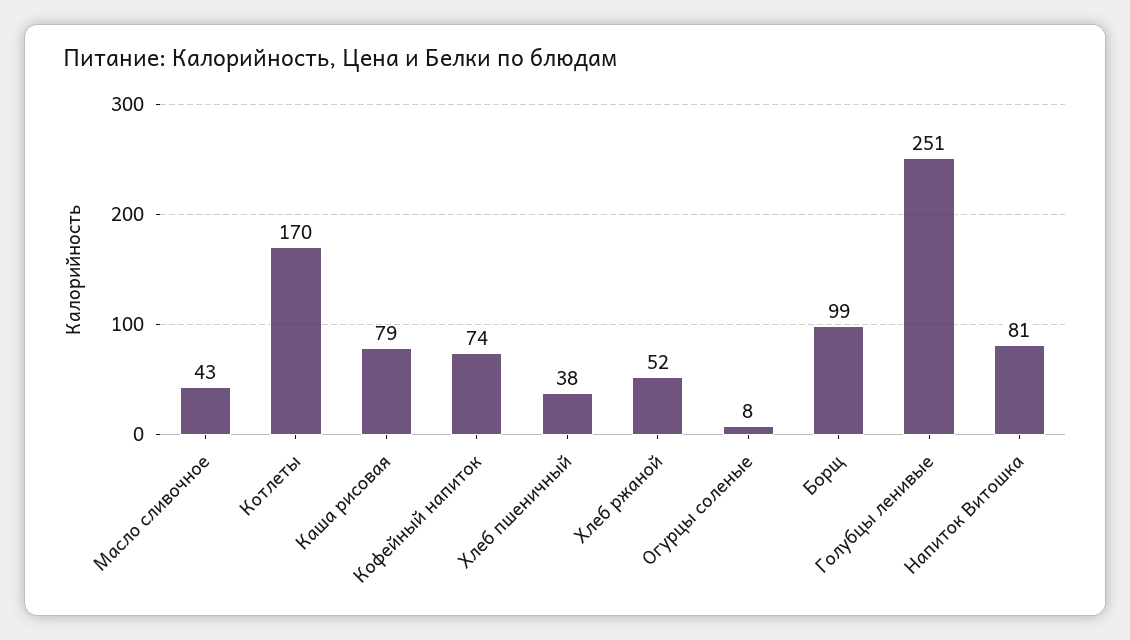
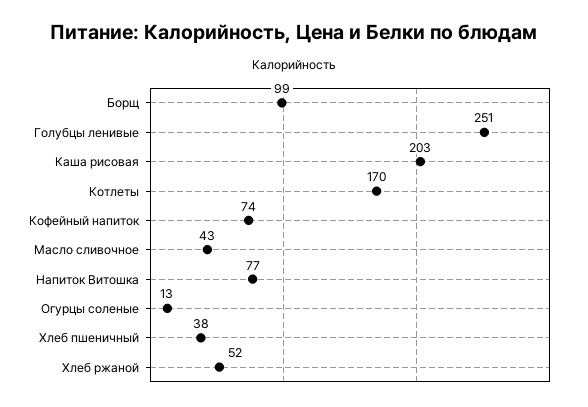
Каша рисовая: 79 -> 203
Огурцы соленые: 8 -> 13
Напиток Витошка: 81 -> 77

